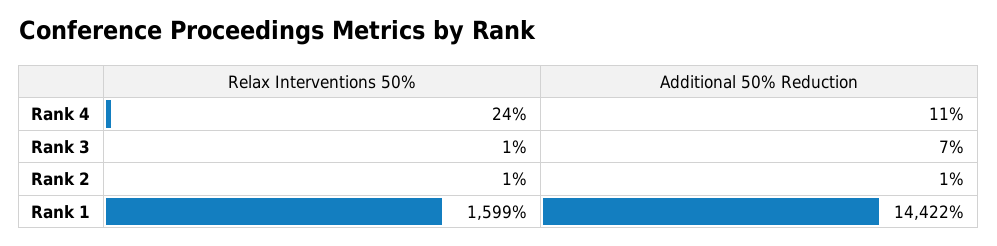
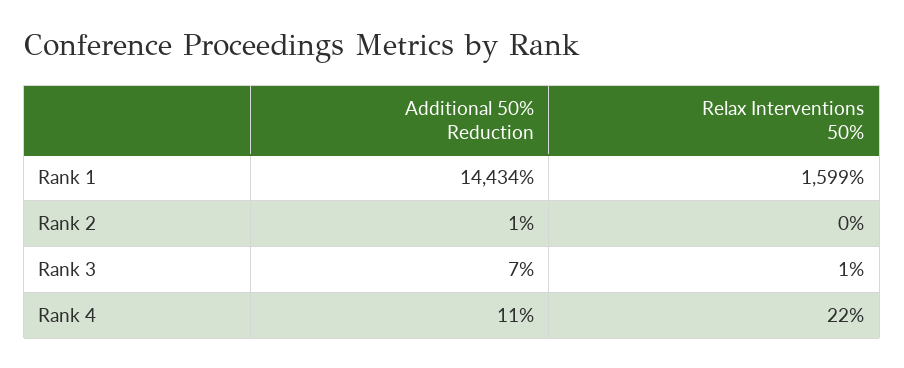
Relax Interventions 50%, Rank 4: 24 -> 22
Relax Interventions 50%, Rank 2: 1 -> 0
Additional 50% Reduction, Rank 1: 14422 -> 14434

